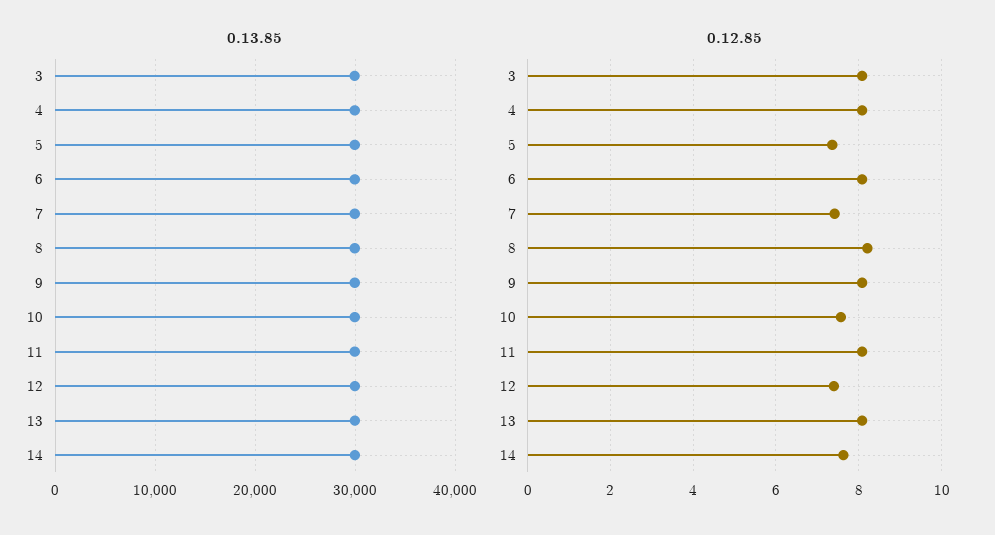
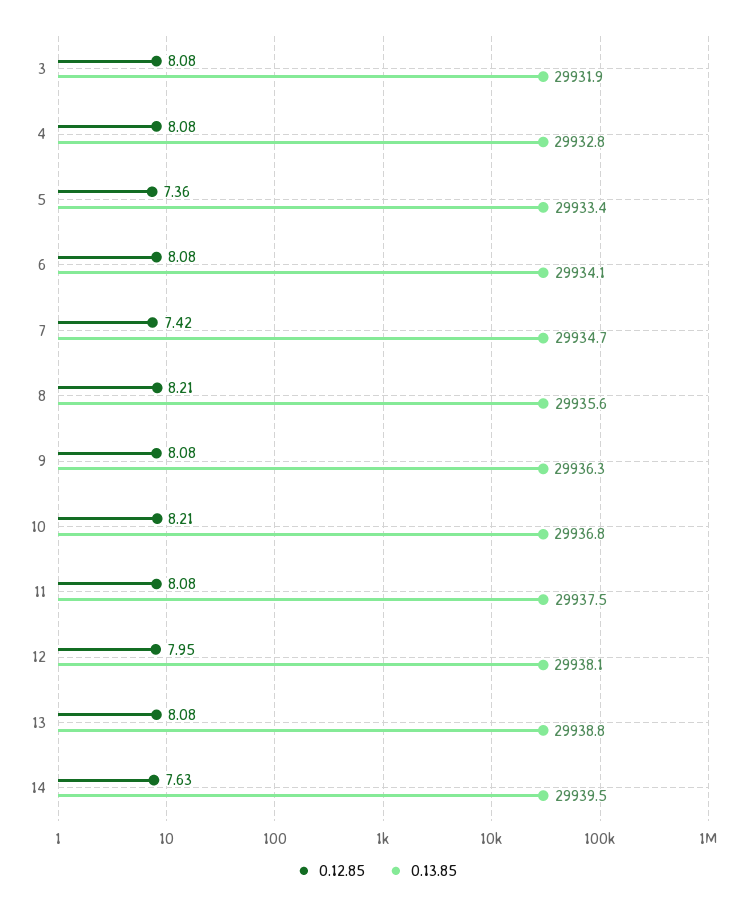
0.12.85, 10: 7.6 -> 8.21
0.12.85, 12: 7.4 -> 7.95

